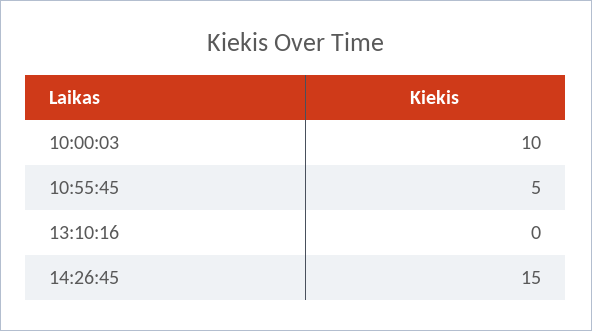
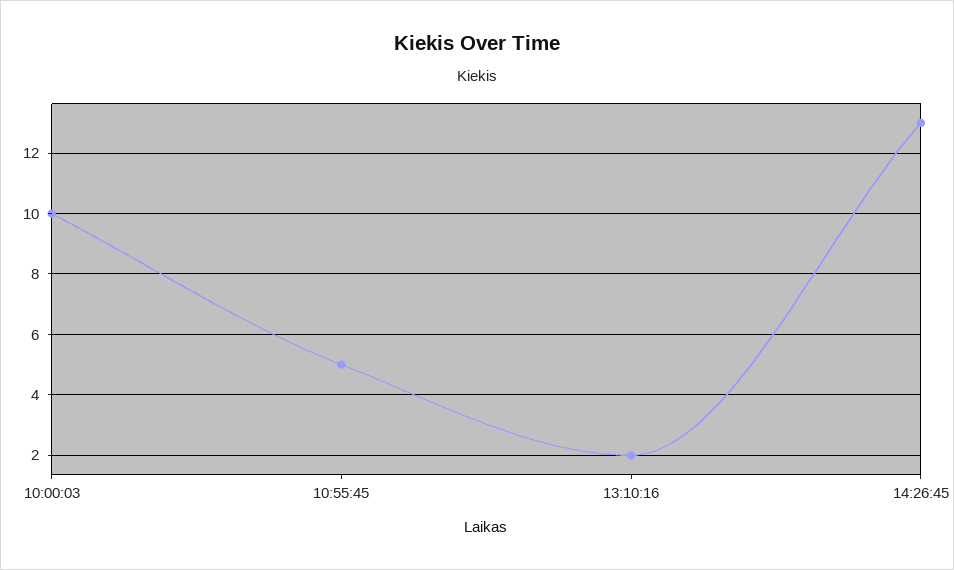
13:10:16: 0 -> 2
14:26:45: 15 -> 13

